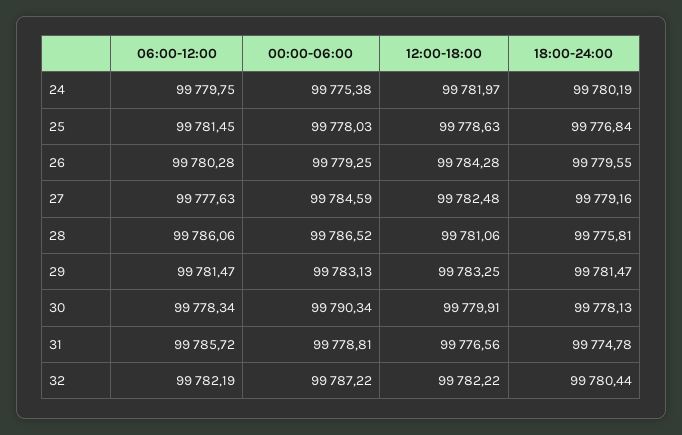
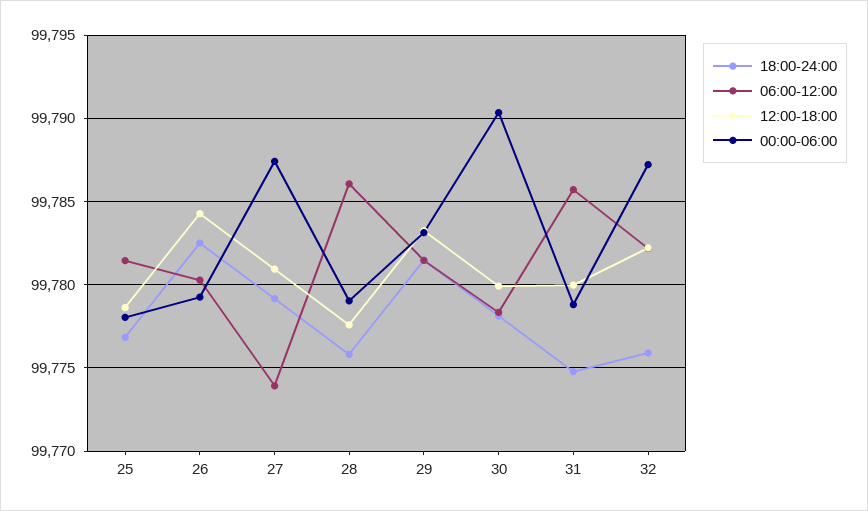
06:00-12:00, 24: 99779.75 -> none
00:00-06:00, 24: 99775.38 -> none
12:00-18:00, 24: 99781.97 -> none
18:00-24:00, 24: 99780.19 -> none
18:00-24:00, 26: 99779.55 -> 99782.5
06:00-12:00, 27: 99777.63 -> 99774
00:00-06:00, 27: 99784.59 -> 99787.5
12:00-18:00, 27: 99782.48 -> 99781
00:00-06:00, 28: 99786.52 -> 99779
12:00-18:00, 28: 99781.06 -> 99777.5
12:00-18:00, 31: 99776.56 -> 99780
18:00-24:00, 32: 99780.44 -> 99776

